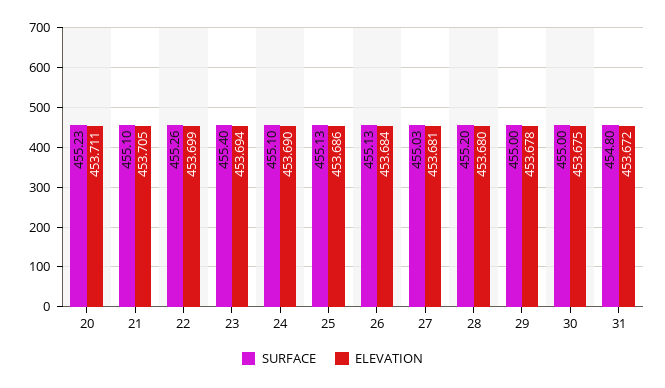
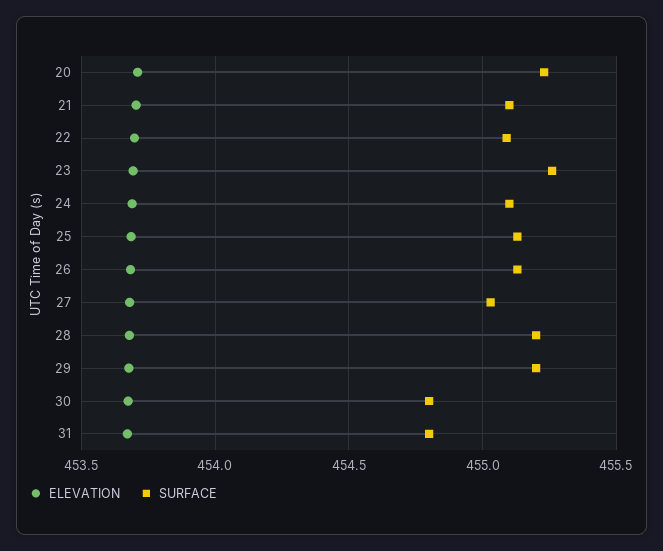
SURFACE, 22: 455.26 -> 455.1
SURFACE, 23: 455.4 -> 455.25
SURFACE, 29: 455 -> 455.2
SURFACE, 30: 455 -> 454.8

